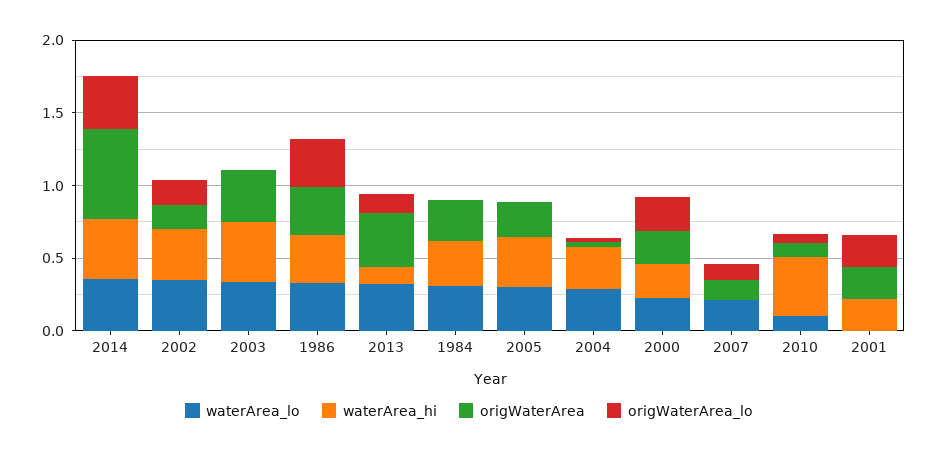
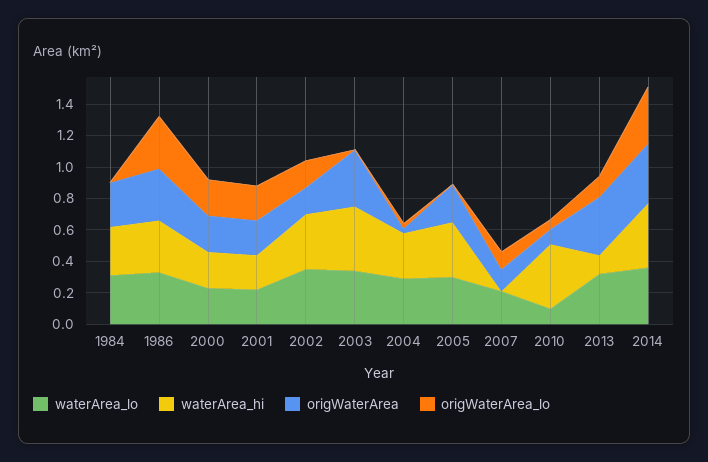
origWaterArea, 2014: 0.6 -> 0.4
waterArea_lo, 2001: 0 -> 0.2

